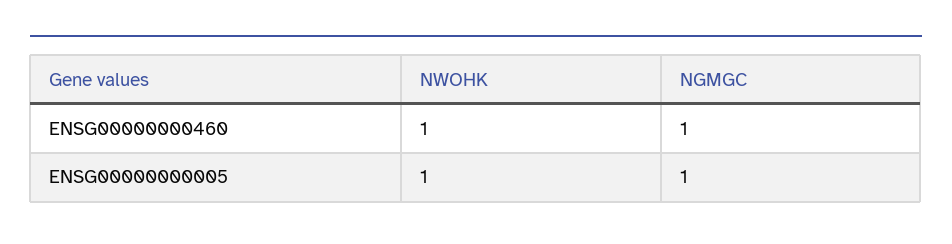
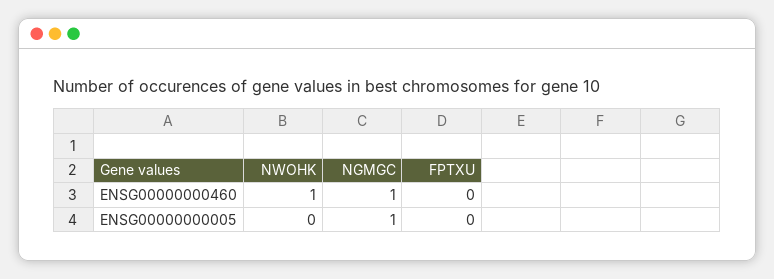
NWOHK, ENSG00000000005: 1 -> 0
FPTXU, ENSG00000000460: none -> 0
FPTXU, ENSG00000000005: none -> 0

